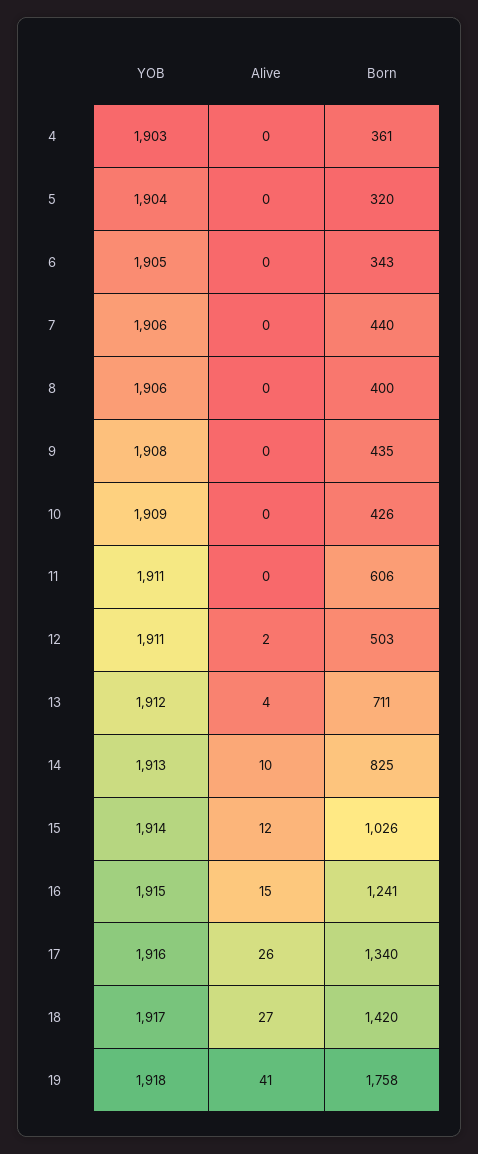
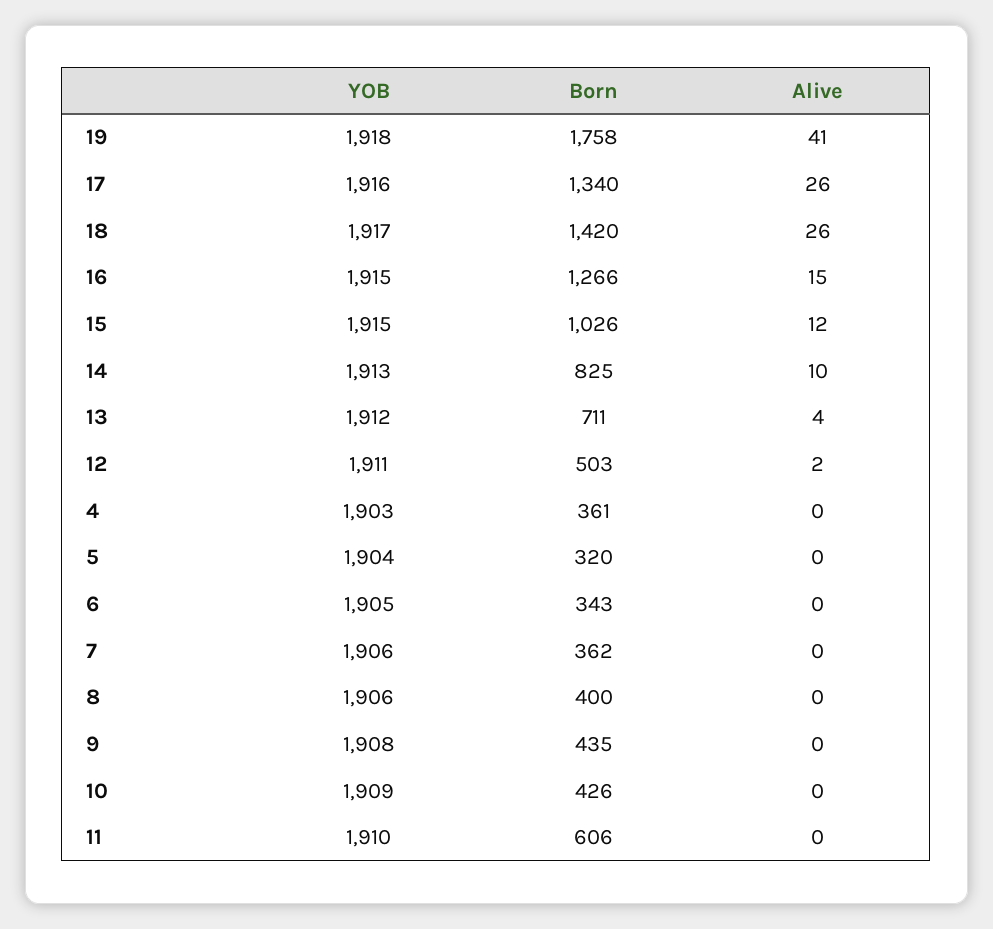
Born, 7: 440 -> 362
YOB, 11: 1911 -> 1910
YOB, 15: 1914 -> 1915
Born, 16: 1241 -> 1266
Alive, 18: 27 -> 26

